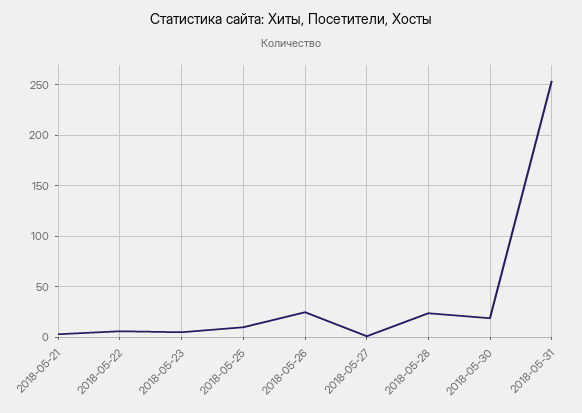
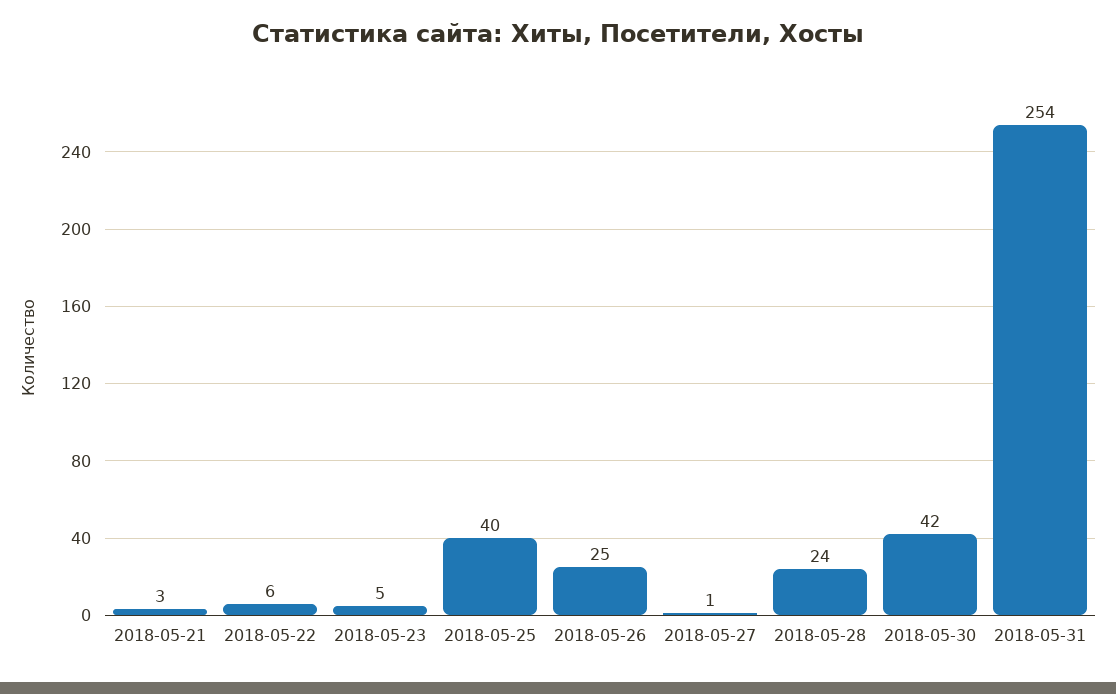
2018-05-25: 10 -> 40
2018-05-30: 20 -> 42

